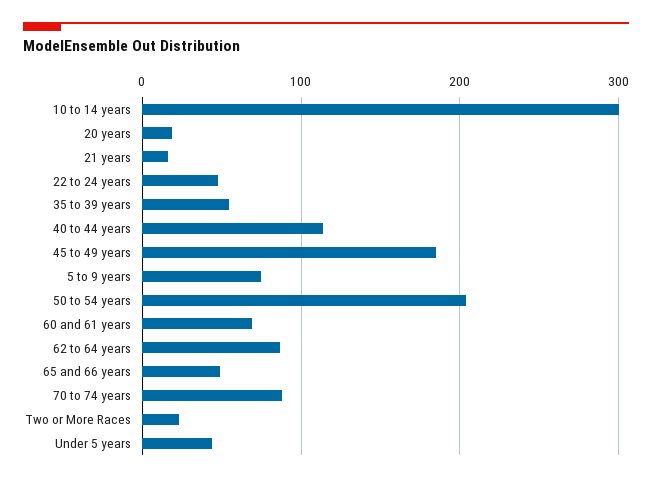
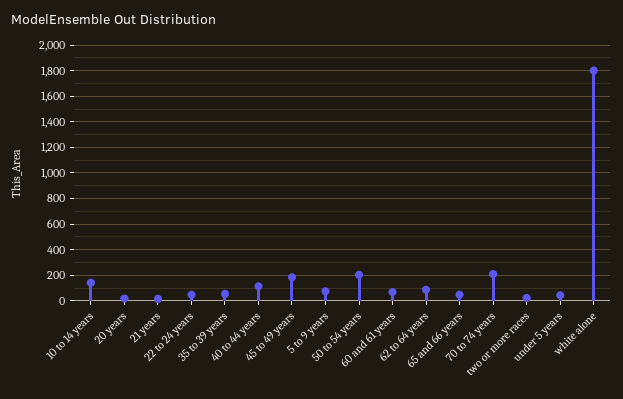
10 to 14 years: 300 -> 150
70 to 74 years: 90 -> 200
white alone: none -> 1800

